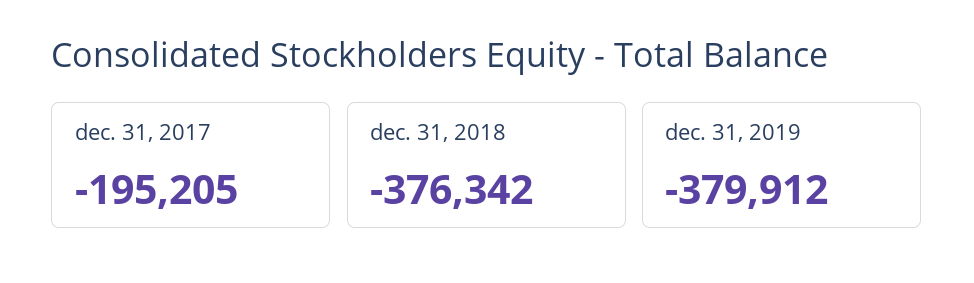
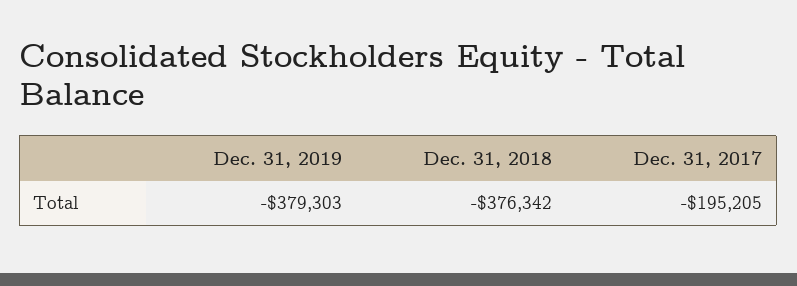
dec. 31, 2019: -379912 -> -379303

